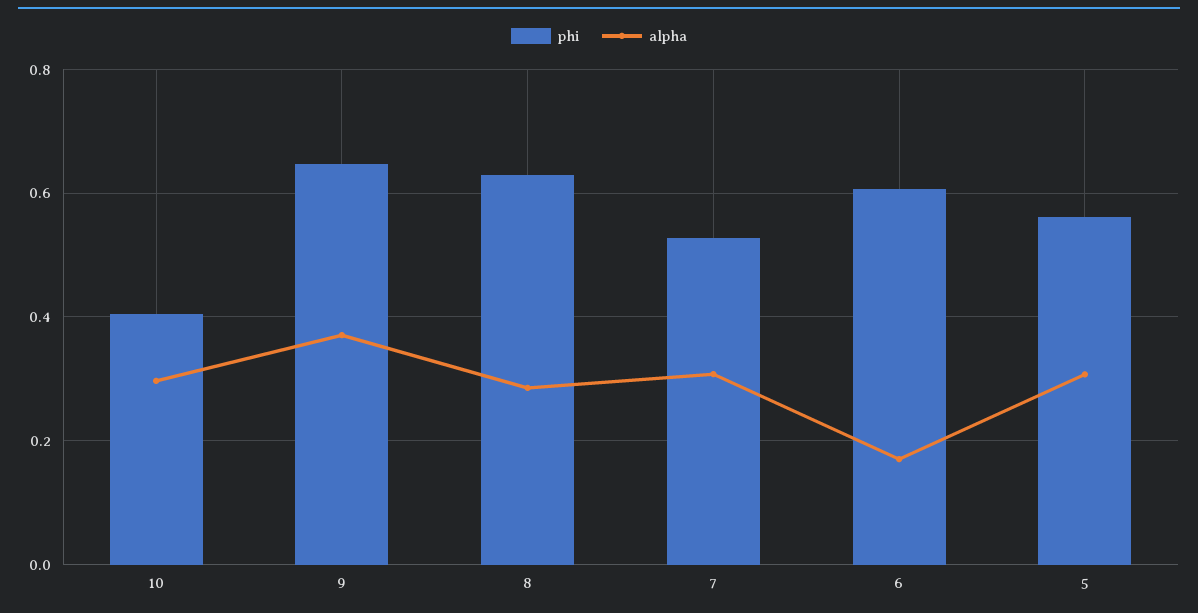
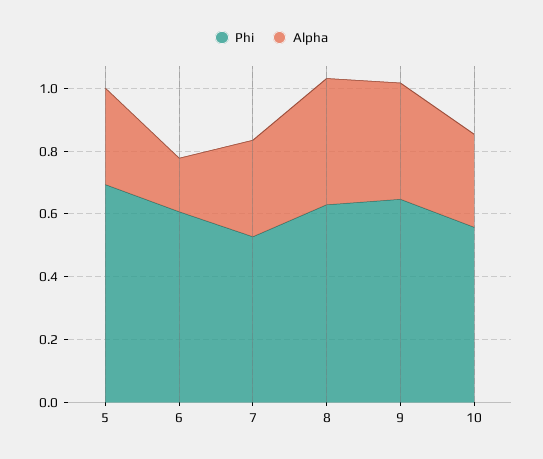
phi, 10: 0.4 -> 0.55
alpha, 8: 0.28 -> 0.4
phi, 5: 0.56 -> 0.7

